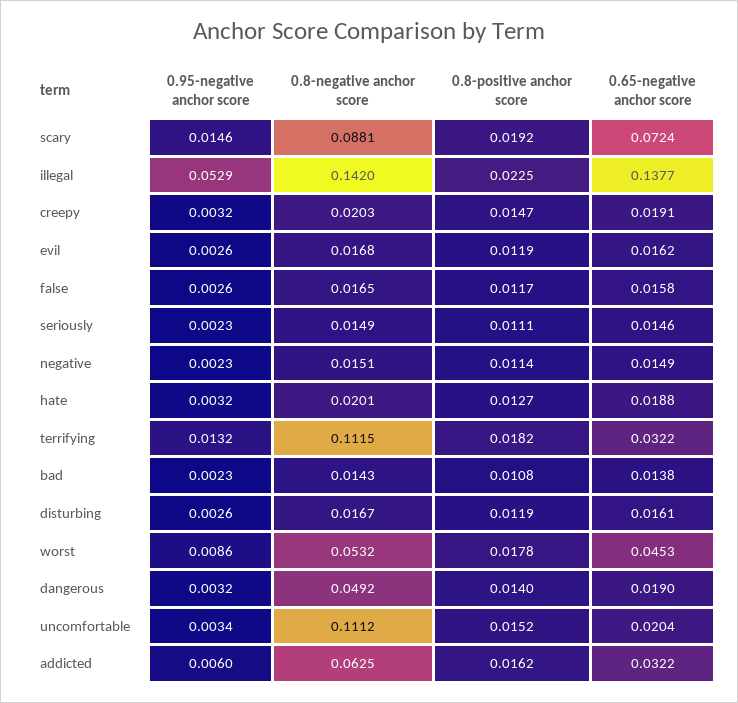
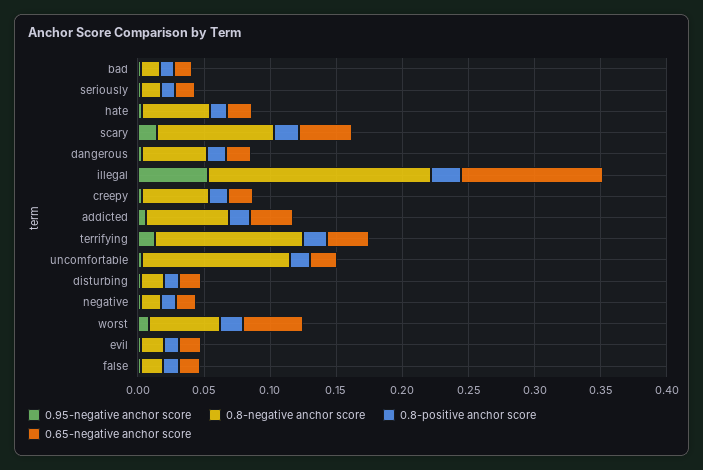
0.65-negative anchor score, scary: 0.0724 -> 0.04
0.8-negative anchor score, illegal: 0.142 -> 0.17
0.65-negative anchor score, illegal: 0.1377 -> 0.11
0.8-negative anchor score, creepy: 0.0203 -> 0.05
0.8-negative anchor score, hate: 0.0201 -> 0.05

